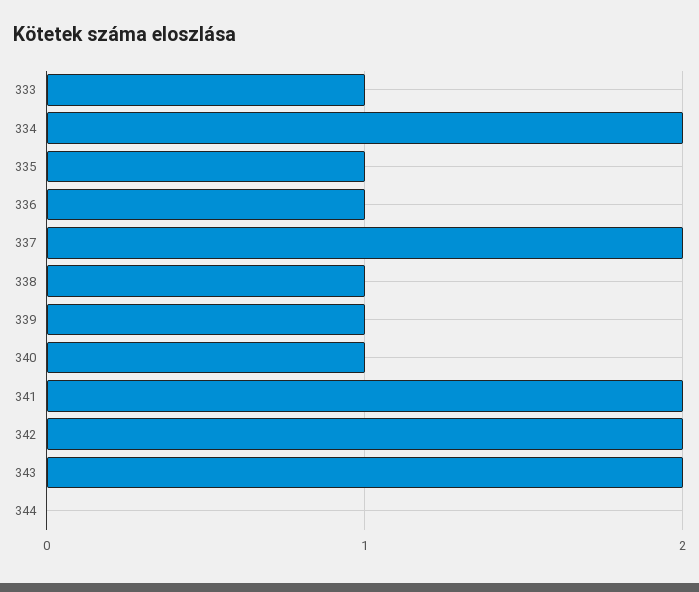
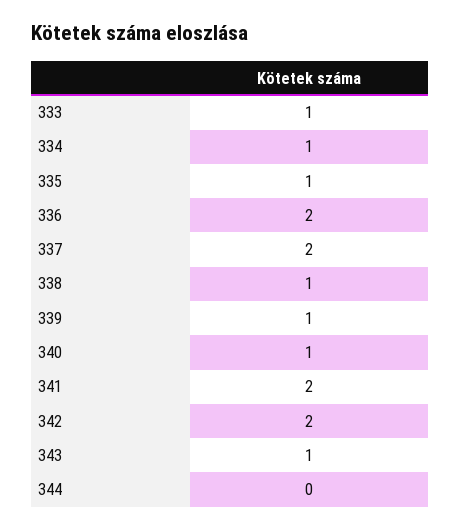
334: 2 -> 1
336: 1 -> 2
343: 2 -> 1

